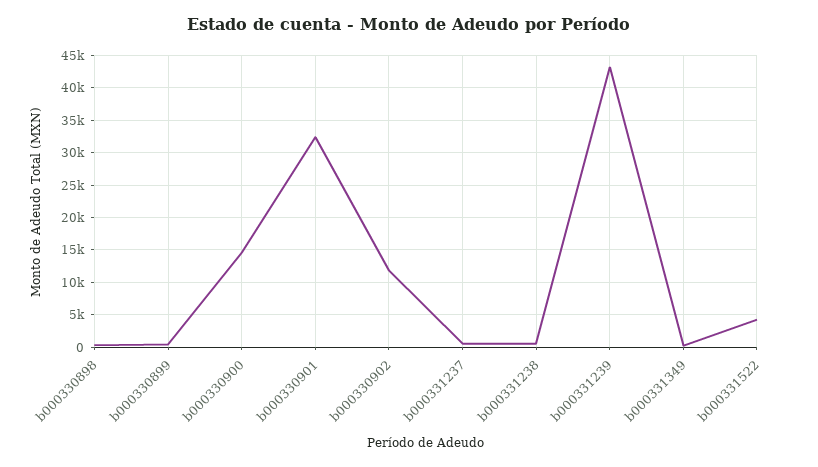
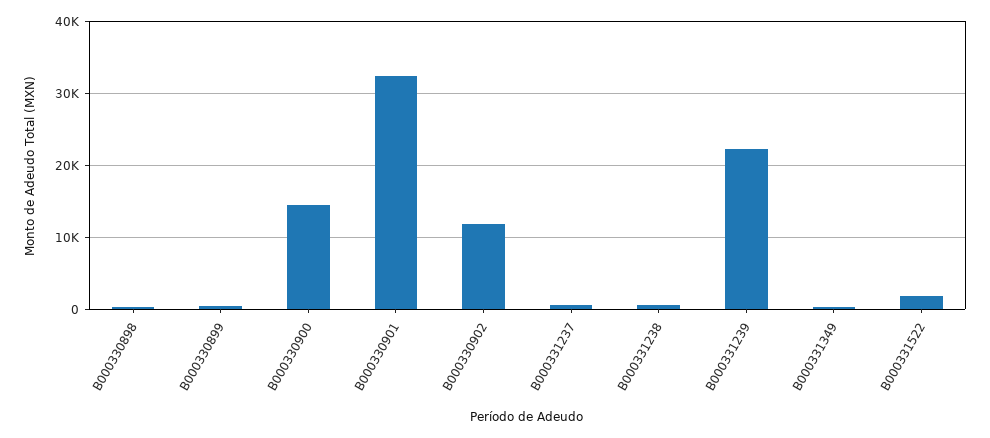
b000331239: 43000 -> 22000
b000331522: 4000 -> 2000

